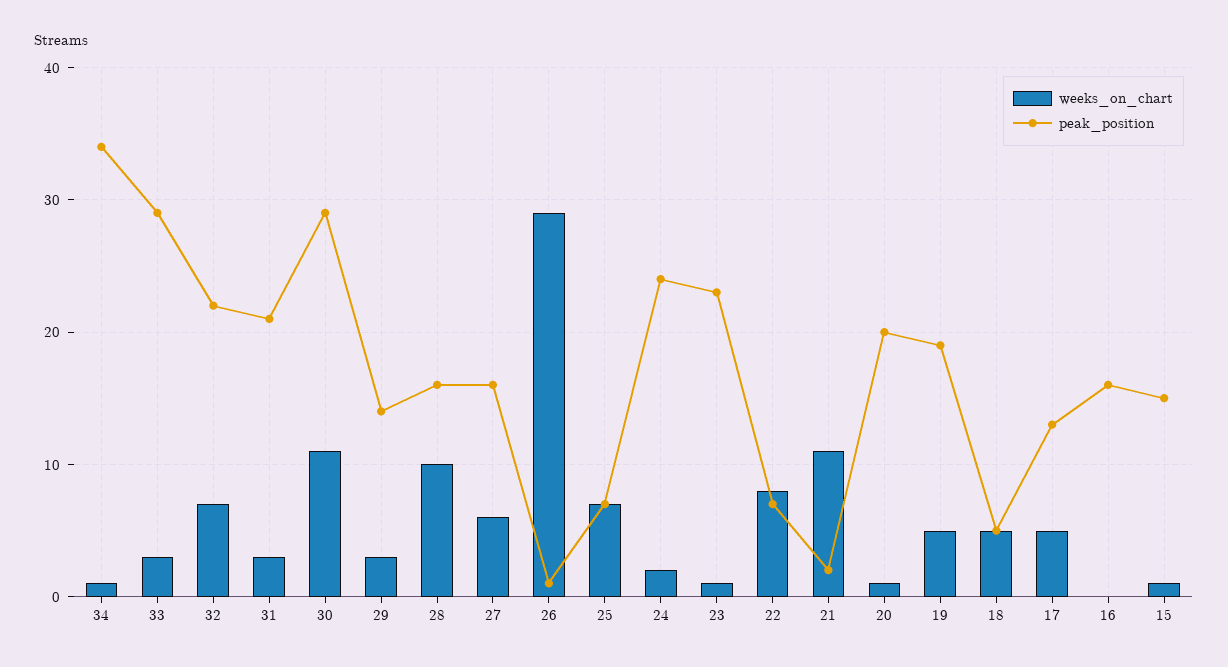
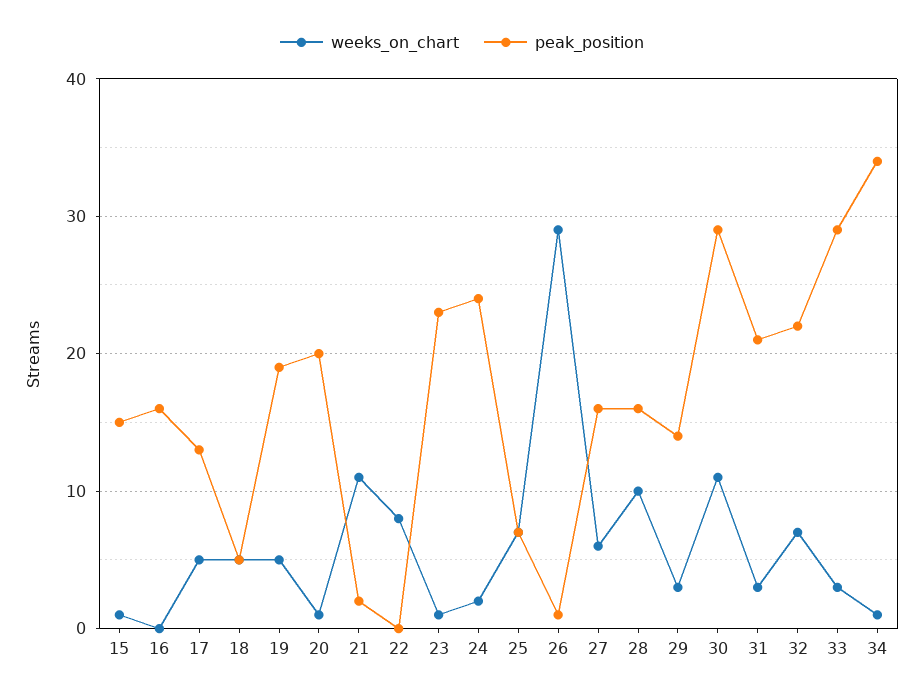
peak_position, 22: 7 -> 0

